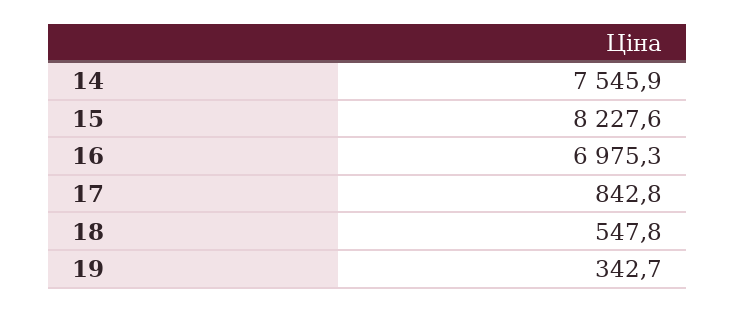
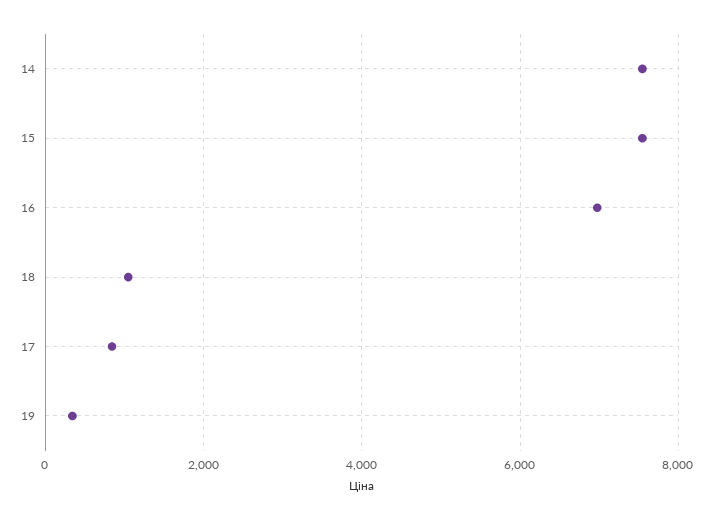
15: 8227.6 -> 7600
18: 547.8 -> 1000

